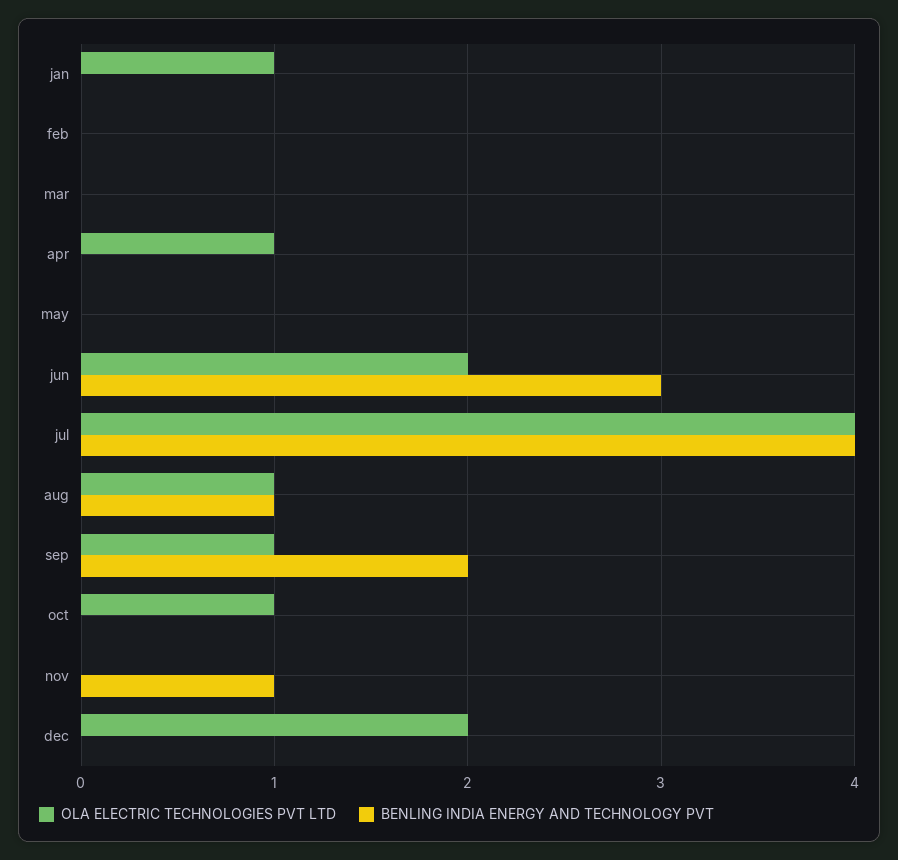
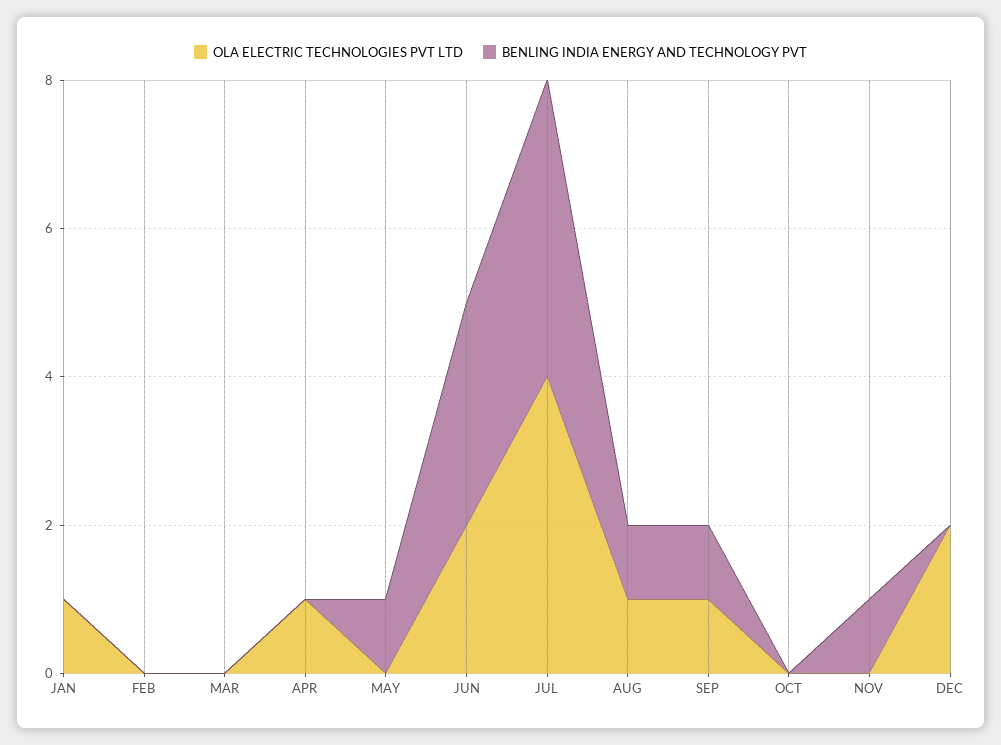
BENLING INDIA ENERGY AND TECHNOLOGY PVT, may: 0 -> 1
BENLING INDIA ENERGY AND TECHNOLOGY PVT, sep: 2 -> 1
OLA ELECTRIC TECHNOLOGIES PVT LTD, oct: 1 -> 0

